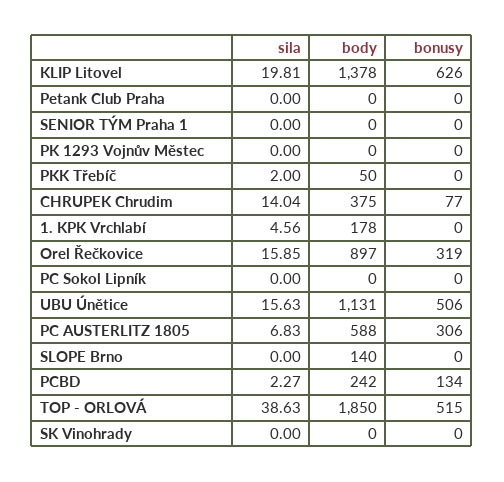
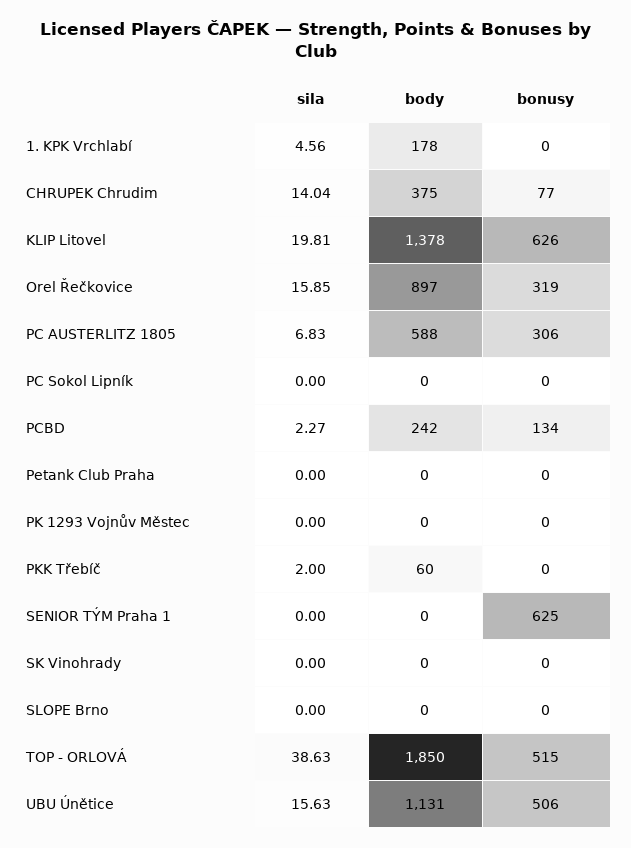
bonusy, SENIOR TÝM Praha 1: 0 -> 625
body, PKK Třebíč: 50 -> 60
body, SLOPE Brno: 140 -> 0

